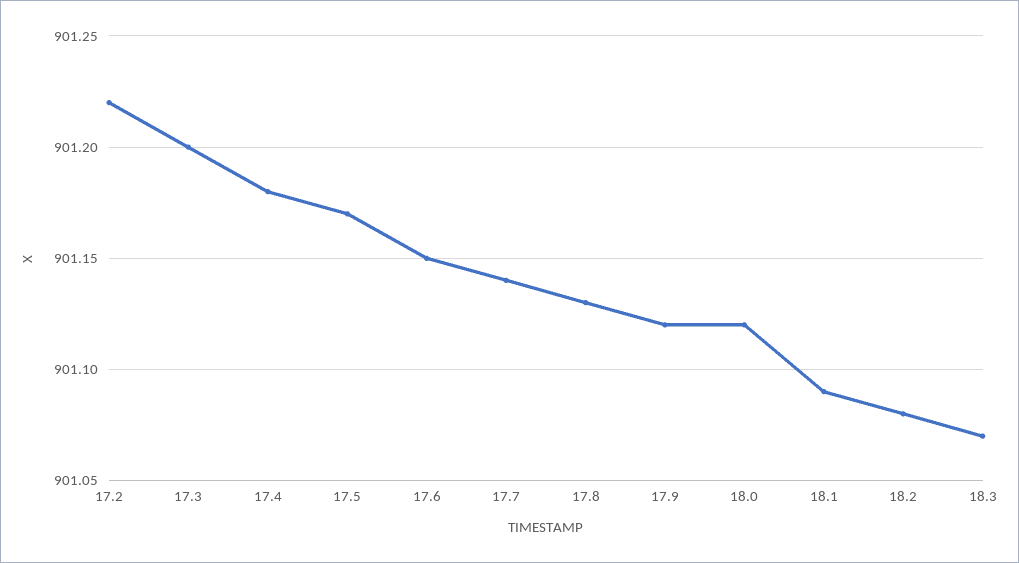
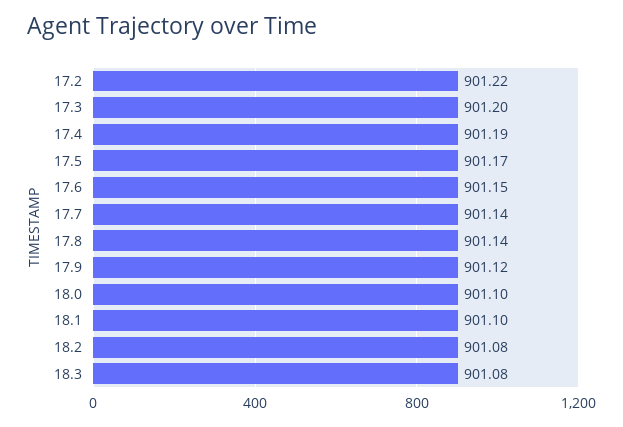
17.4: 901.18 -> 901.19
17.8: 901.13 -> 901.14
18.0: 901.12 -> 901.1
18.1: 901.09 -> 901.1
18.3: 901.07 -> 901.08

